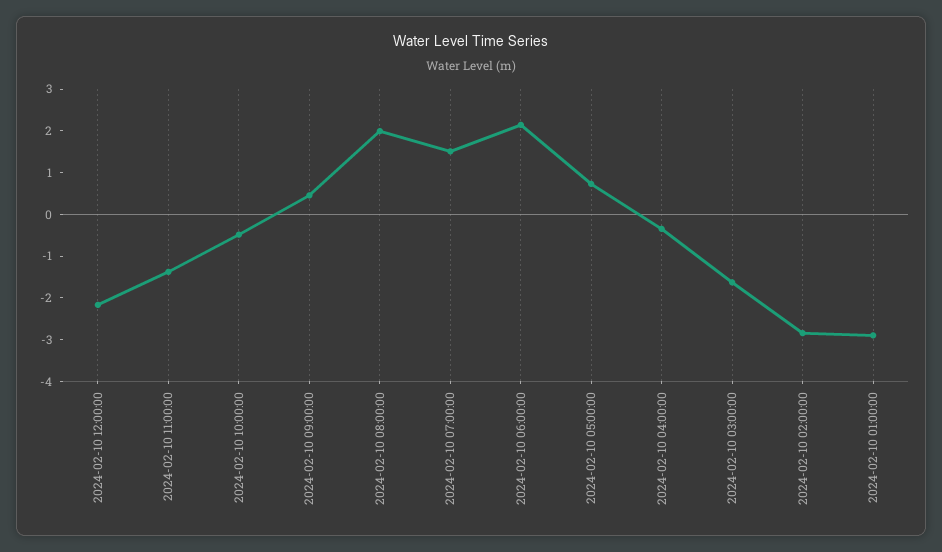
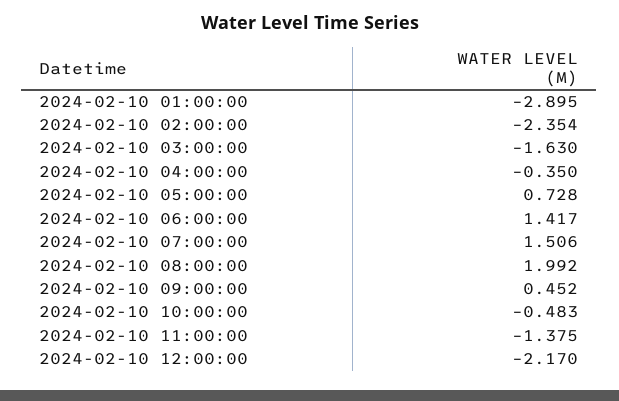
2024-02-10 06:00:00: 2.2 -> 1.417
2024-02-10 02:00:00: -2.8 -> -2.354

